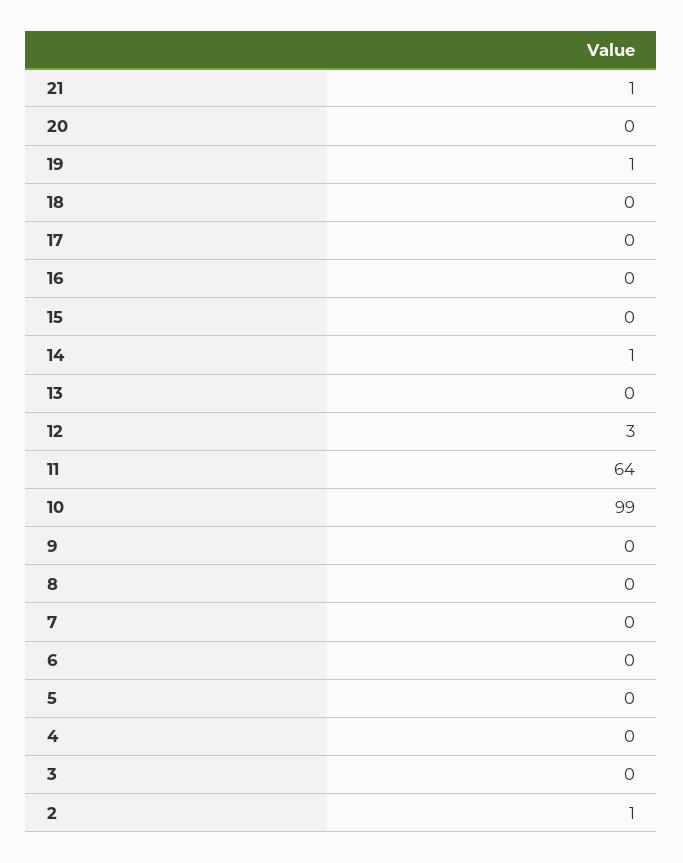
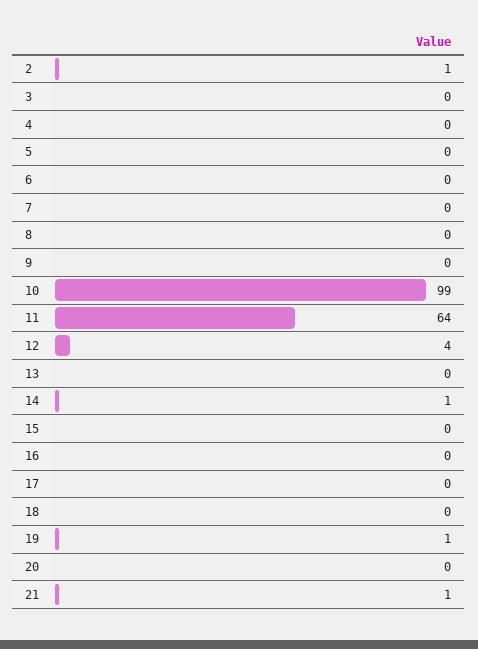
12: 3 -> 4

